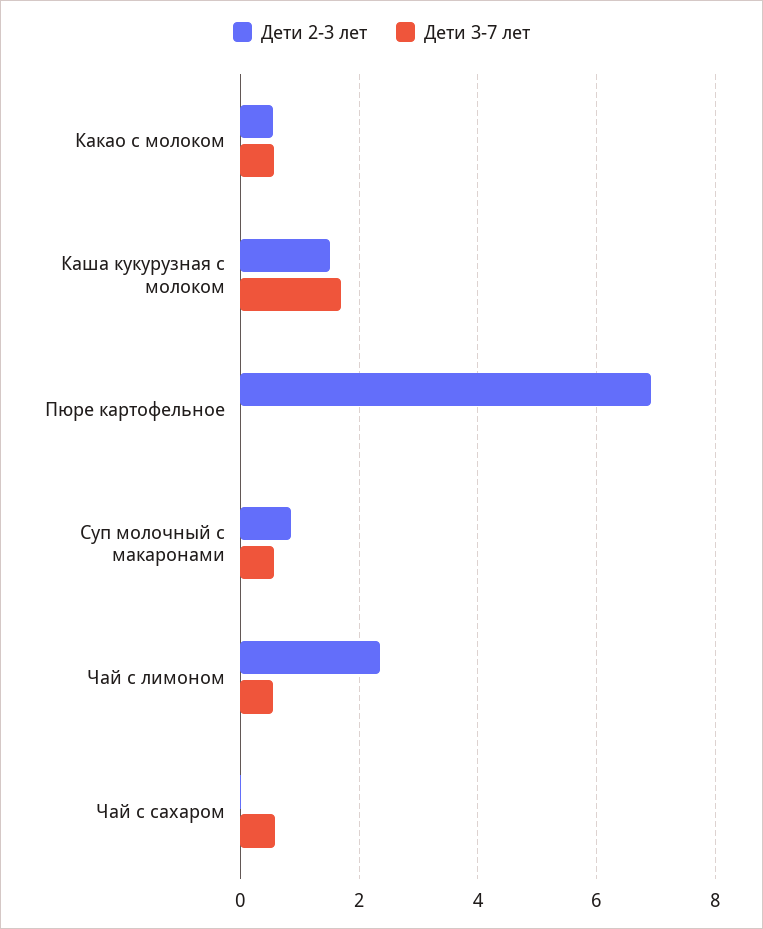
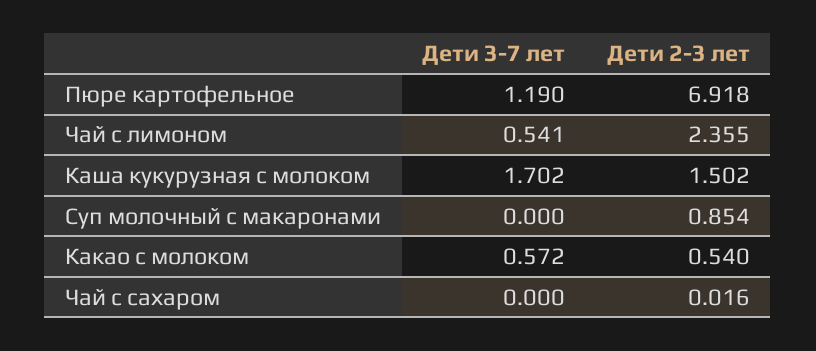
Дети 3-7 лет, Пюре картофельное: 0 -> 1.19
Дети 3-7 лет, Суп молочный с макаронами: 0.6 -> 0
Дети 3-7 лет, Чай с сахаром: 0.6 -> 0

